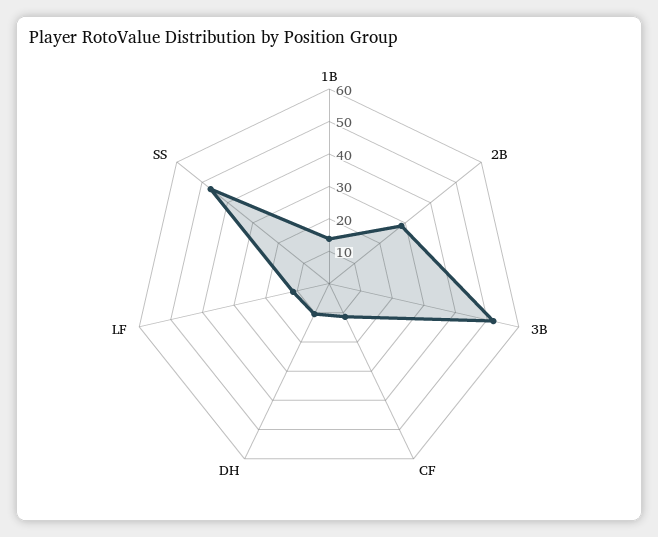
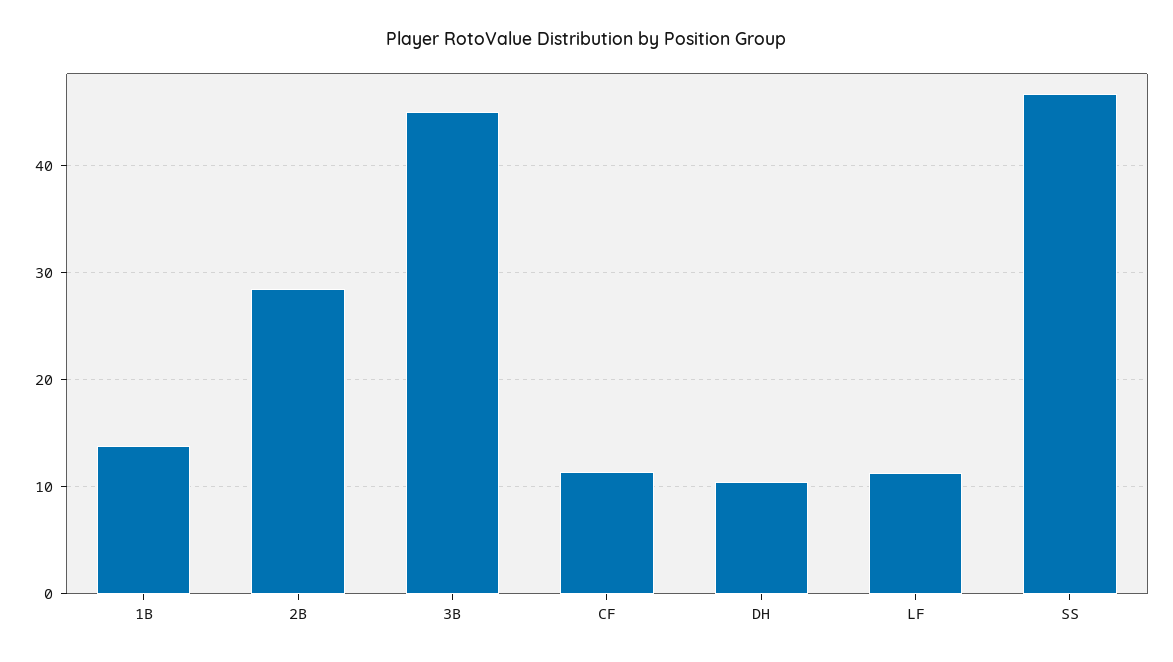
3B: 52.5 -> 45

